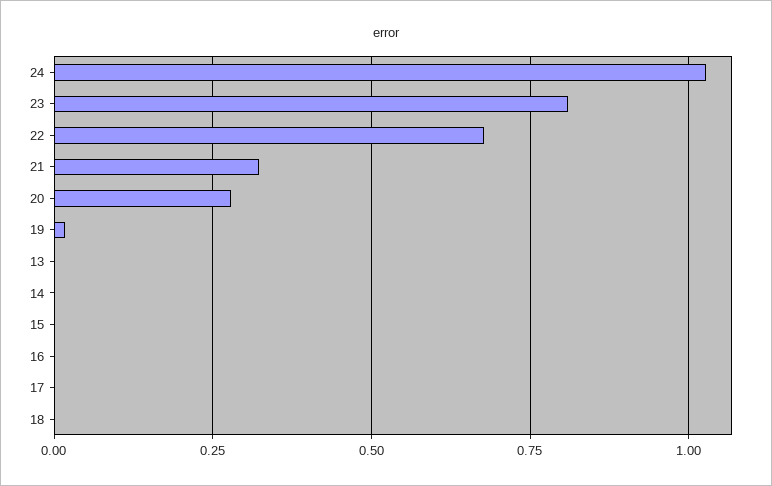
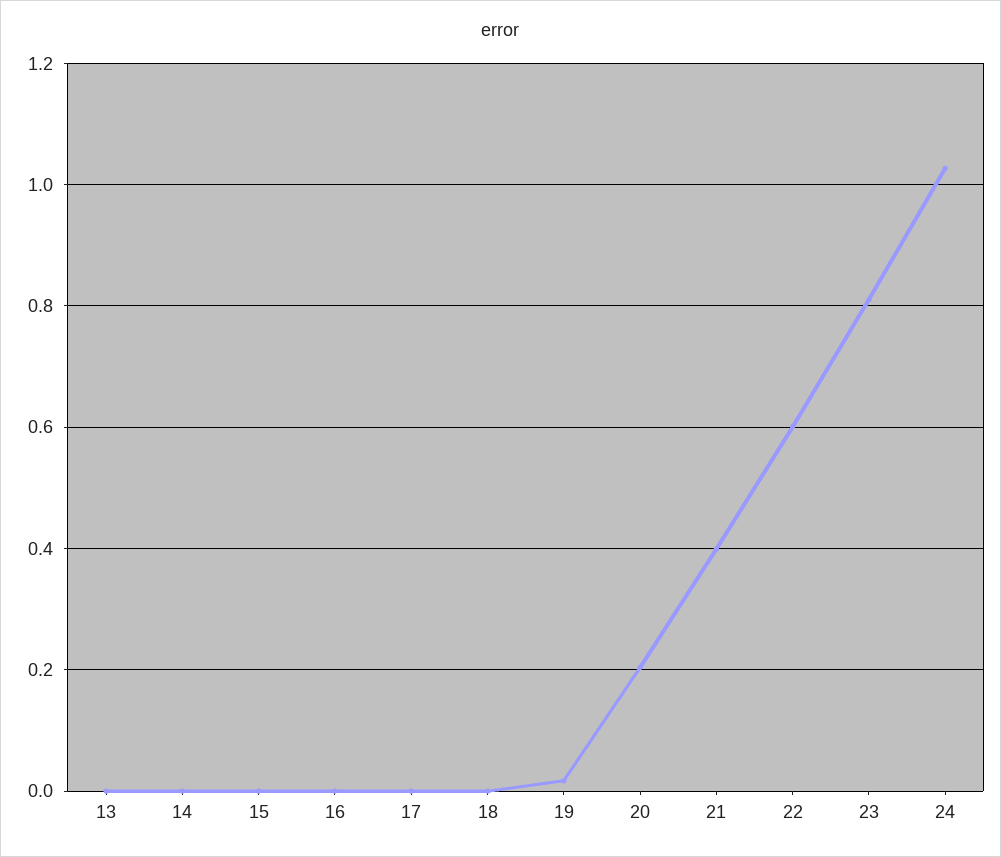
22: 0.675 -> 0.6
21: 0.325 -> 0.4
20: 0.275 -> 0.2

